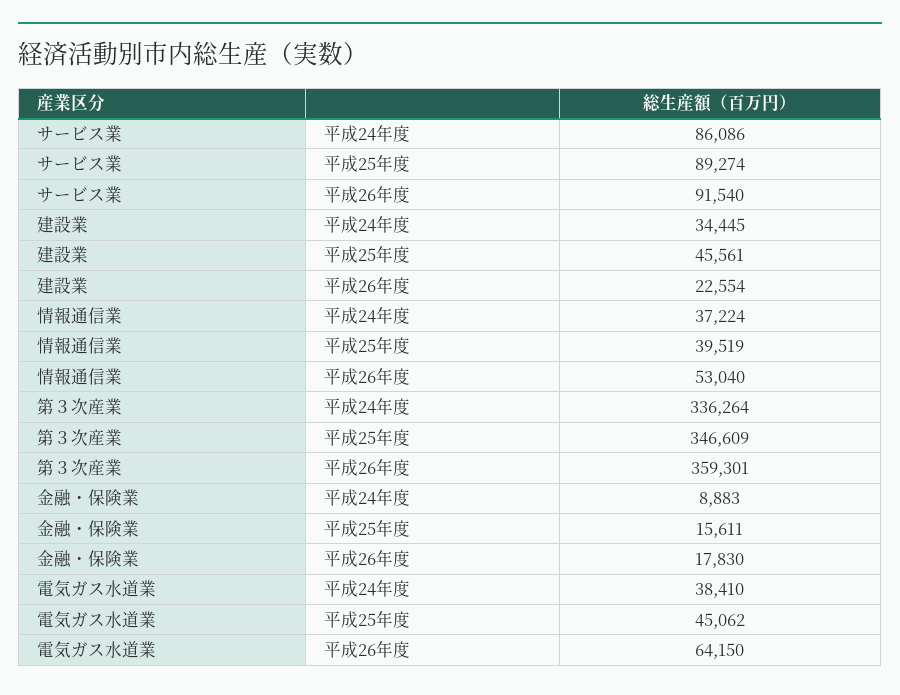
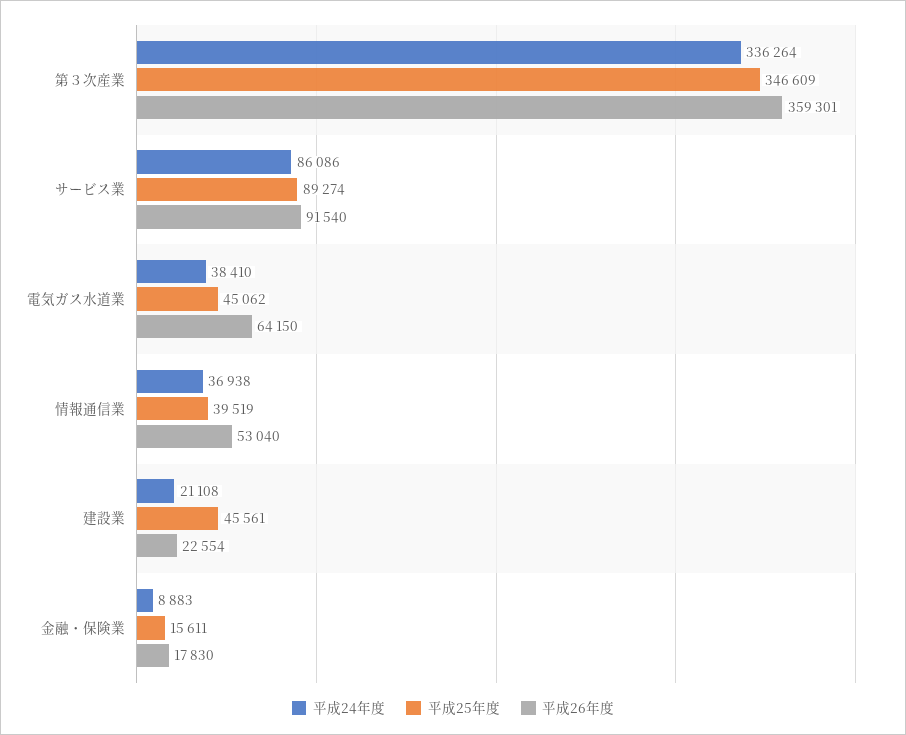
平成24年度, 建設業: 34445 -> 21108
平成24年度, 情報通信業: 37224 -> 36938

